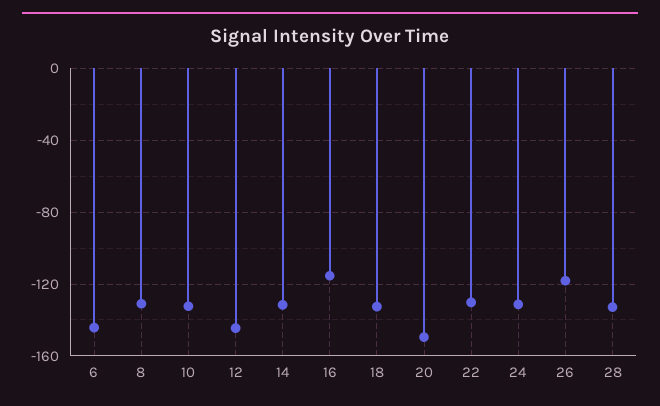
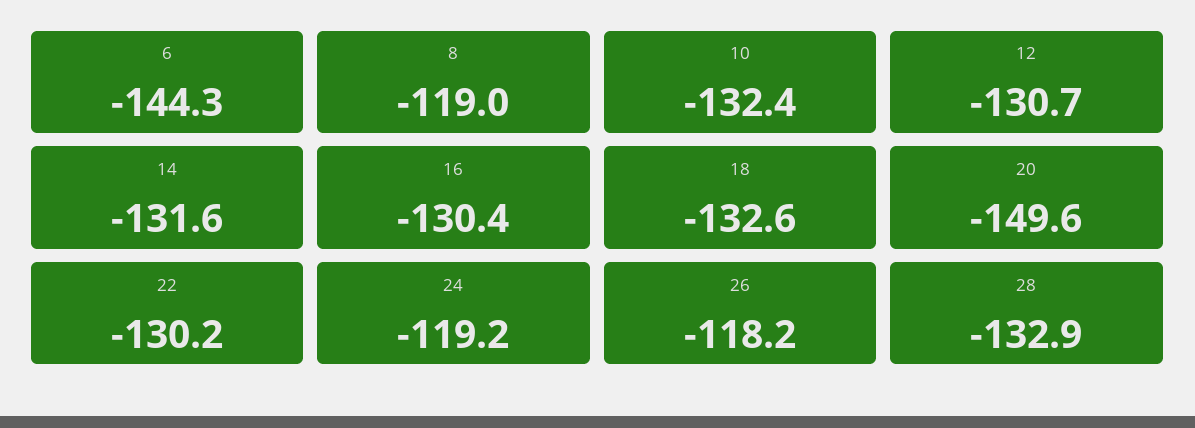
8: -130 -> -119
12: -145 -> -130.7
16: -115 -> -130.4
24: -130 -> -119.2

